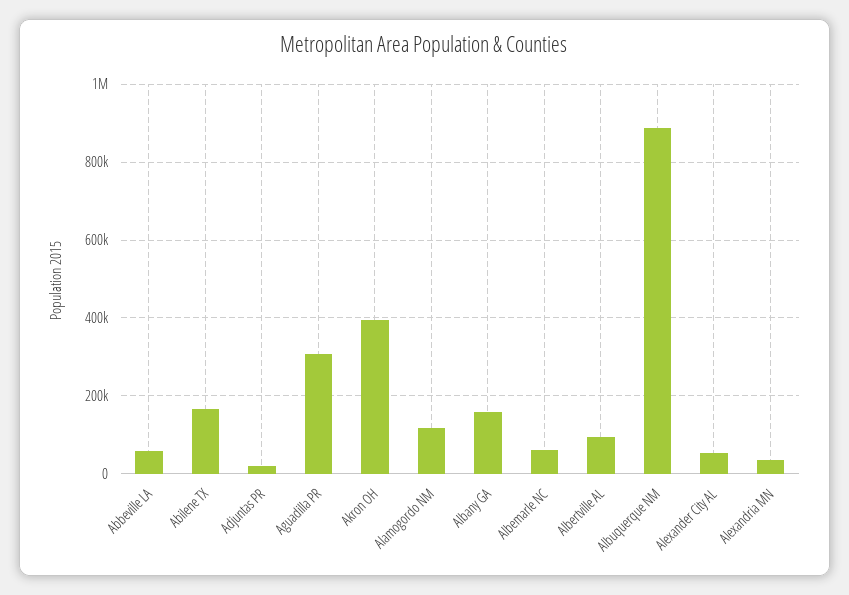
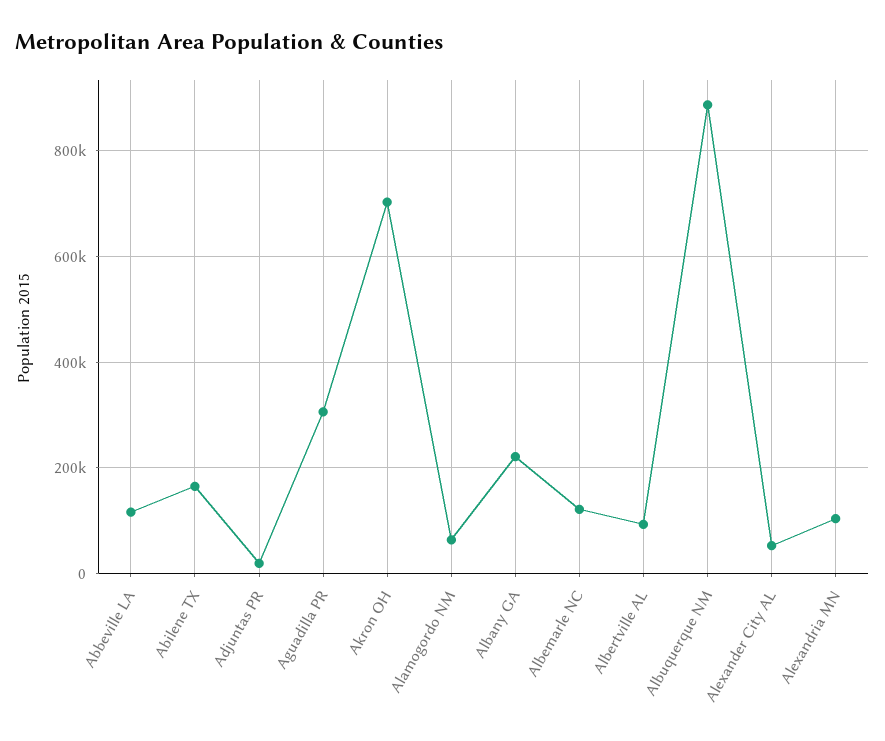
Abbeville LA: 60000 -> 120000
Akron OH: 400000 -> 700000
Alamogordo NM: 120000 -> 60000
Albany GA: 160000 -> 220000
Albemarle NC: 60000 -> 120000
Alexandria MN: 40000 -> 100000

